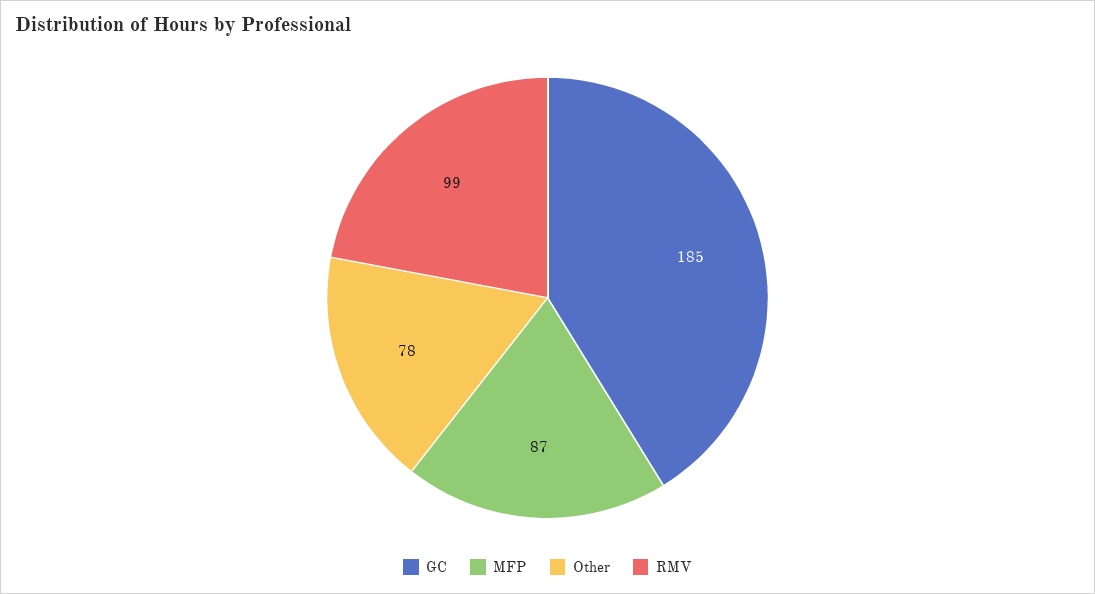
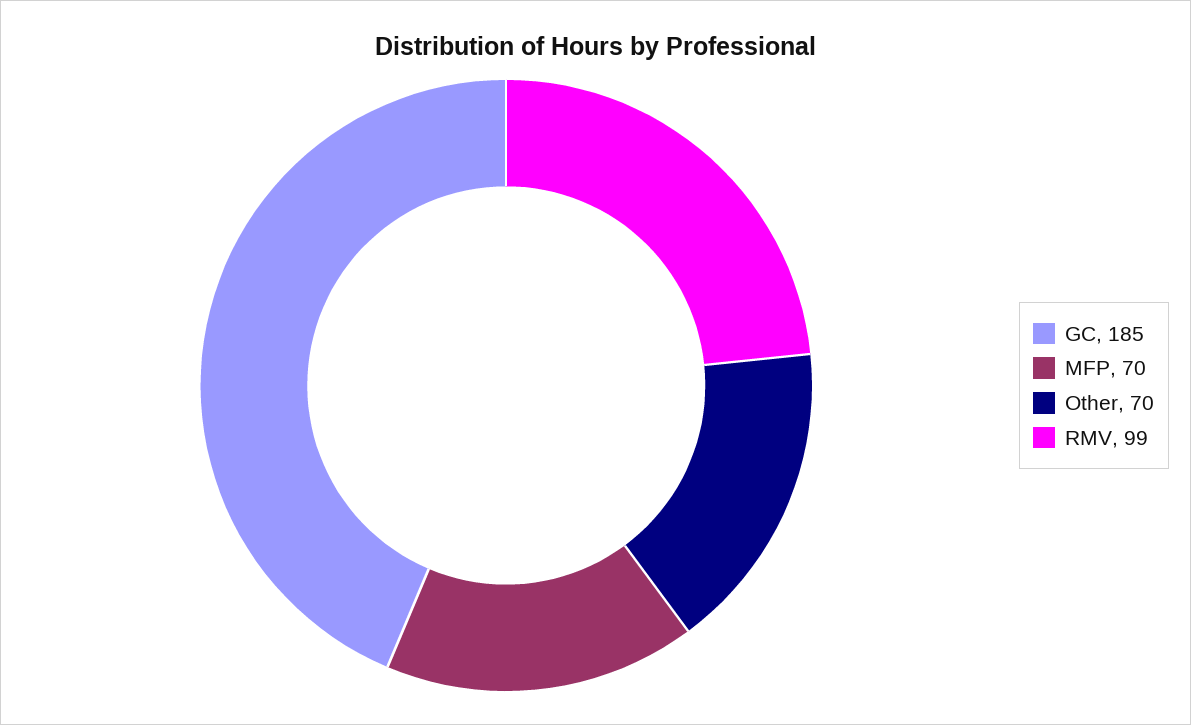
MFP: 87 -> 70
Other: 78 -> 70

